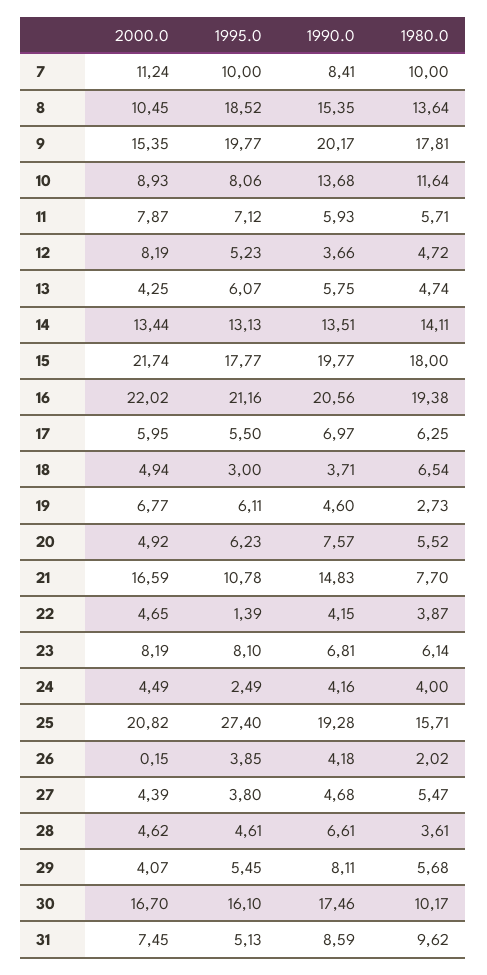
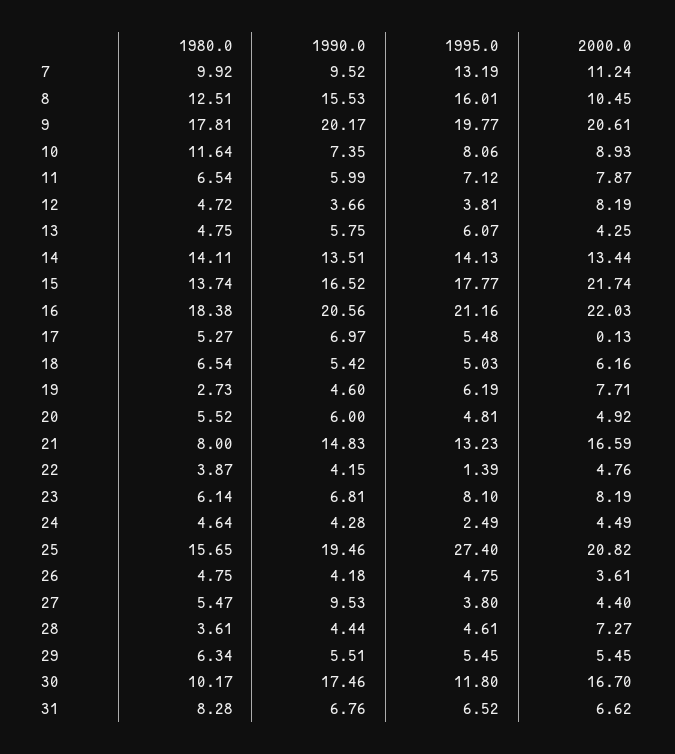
1995.0, 7: 10 -> 13.19
1990.0, 7: 8.41 -> 9.52
1980.0, 7: 10 -> 9.92
1995.0, 8: 18.52 -> 16.01
1990.0, 8: 15.35 -> 15.53
1980.0, 8: 13.64 -> 12.51
2000.0, 9: 15.35 -> 20.61
1990.0, 10: 13.68 -> 7.35
1990.0, 11: 5.93 -> 5.99
1980.0, 11: 5.71 -> 6.54
1995.0, 12: 5.23 -> 3.81
1980.0, 13: 4.74 -> 4.75
1995.0, 14: 13.13 -> 14.13
1990.0, 15: 19.77 -> 16.52
1980.0, 15: 18 -> 13.74
2000.0, 16: 22.02 -> 22.03
1980.0, 16: 19.38 -> 18.38
2000.0, 17: 5.95 -> 0.13
1995.0, 17: 5.5 -> 5.48
1980.0, 17: 6.25 -> 5.27
2000.0, 18: 4.94 -> 6.16
1995.0, 18: 3 -> 5.03
1990.0, 18: 3.71 -> 5.42
2000.0, 19: 6.77 -> 7.71
1995.0, 19: 6.11 -> 6.19
1995.0, 20: 6.23 -> 4.81
1990.0, 20: 7.57 -> 6
1995.0, 21: 10.78 -> 13.23
1980.0, 21: 7.7 -> 8
2000.0, 22: 4.65 -> 4.76
1990.0, 24: 4.16 -> 4.28
1980.0, 24: 4 -> 4.64
1990.0, 25: 19.28 -> 19.46
1980.0, 25: 15.71 -> 15.65
2000.0, 26: 0.15 -> 3.61
1995.0, 26: 3.85 -> 4.75
1980.0, 26: 2.02 -> 4.75
2000.0, 27: 4.39 -> 4.4
1990.0, 27: 4.68 -> 9.53
2000.0, 28: 4.62 -> 7.27
1990.0, 28: 6.61 -> 4.44
2000.0, 29: 4.07 -> 5.45
1990.0, 29: 8.11 -> 5.51
1980.0, 29: 5.68 -> 6.34
1995.0, 30: 16.1 -> 11.8
2000.0, 31: 7.45 -> 6.62
1995.0, 31: 5.13 -> 6.52
1990.0, 31: 8.59 -> 6.76
1980.0, 31: 9.62 -> 8.28

